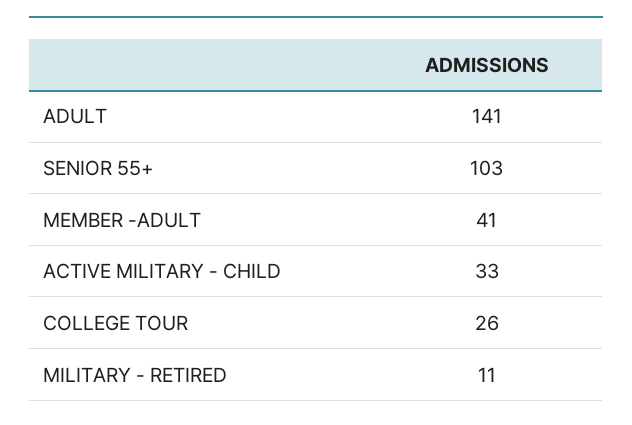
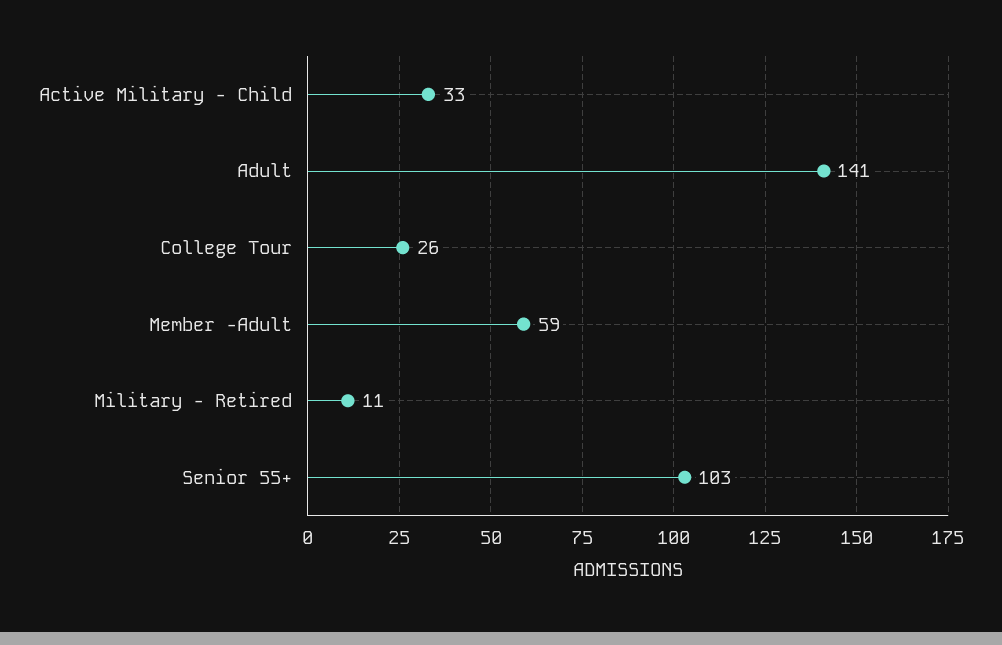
MEMBER -ADULT: 41 -> 59

